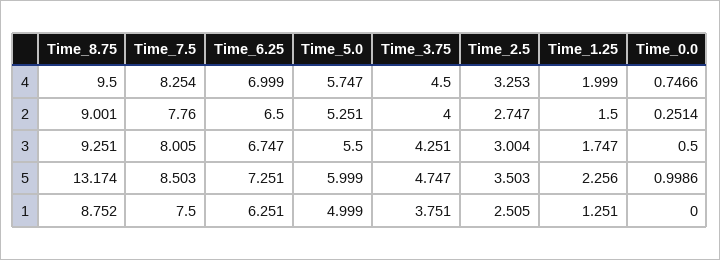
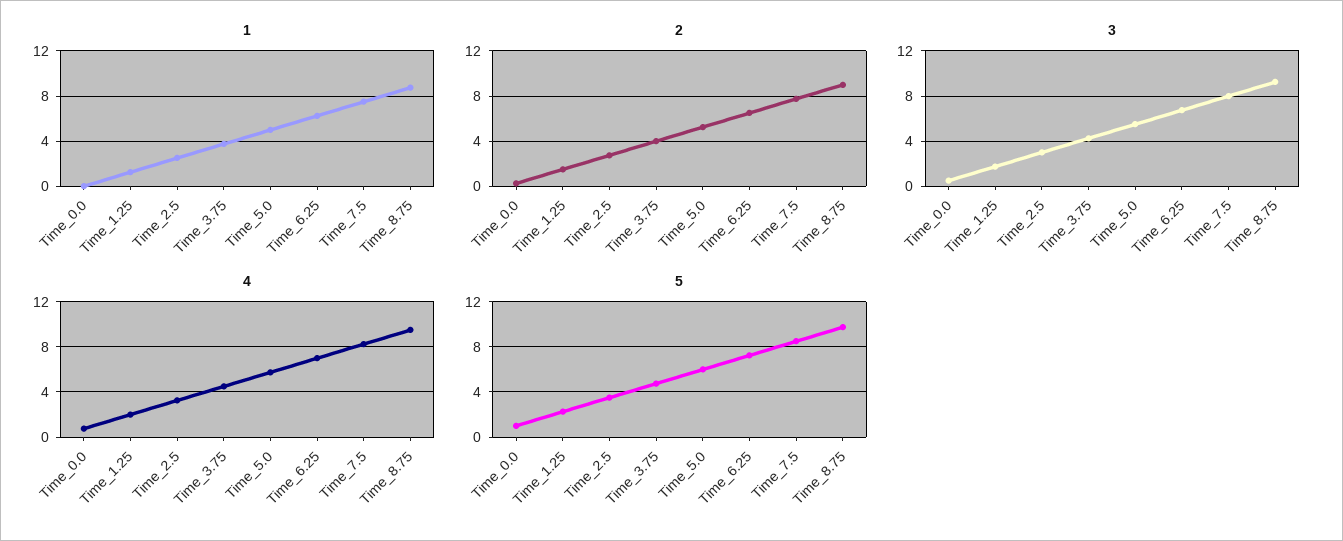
5, Time_8.75: 13.174 -> 10

